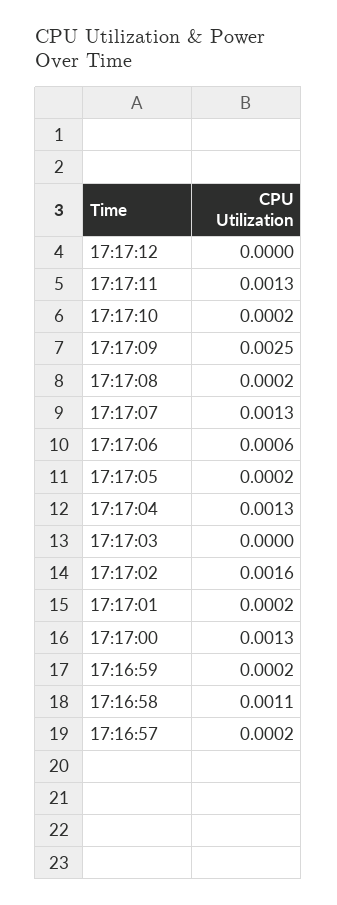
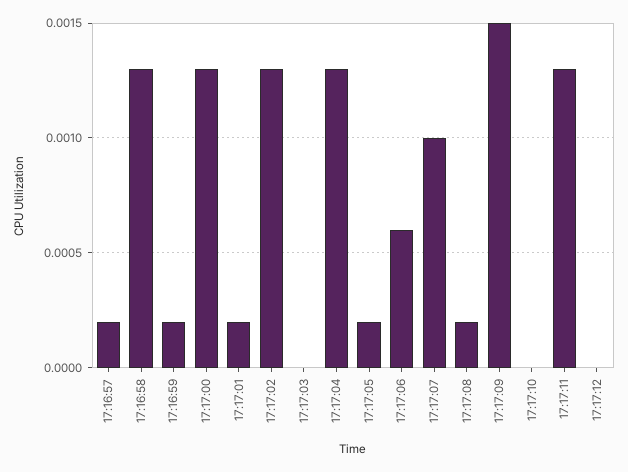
17:17:10: 0.0002 -> 0
17:17:09: 0.0025 -> 0.0015
17:17:07: 0.0013 -> 0.001
17:17:02: 0.0016 -> 0.0013
17:16:58: 0.0011 -> 0.0013

